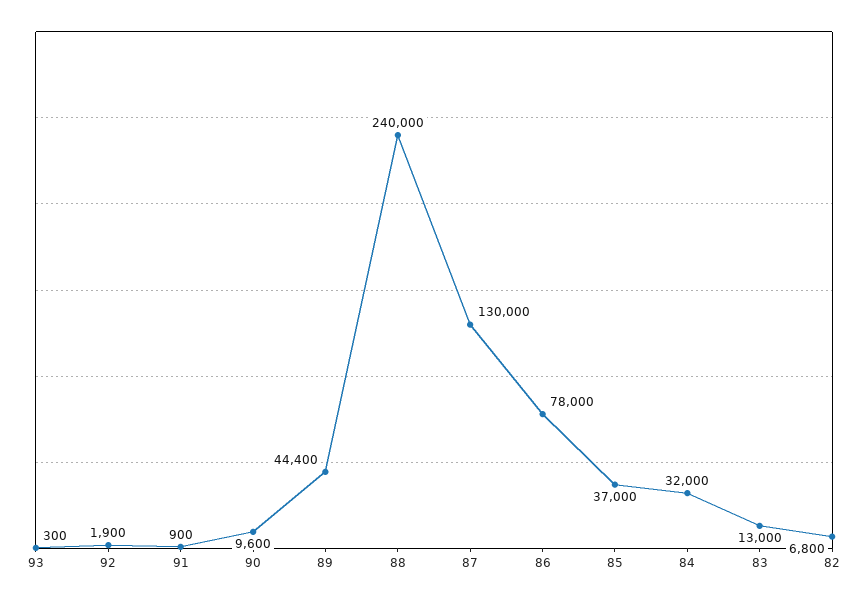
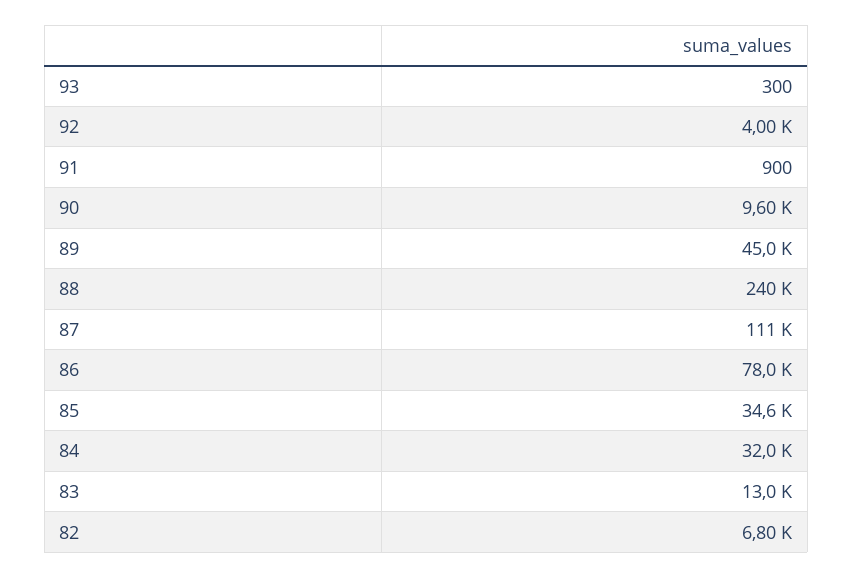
92: 1900 -> 4000
89: 44400 -> 45000
87: 130000 -> 111000
85: 37000 -> 34600

